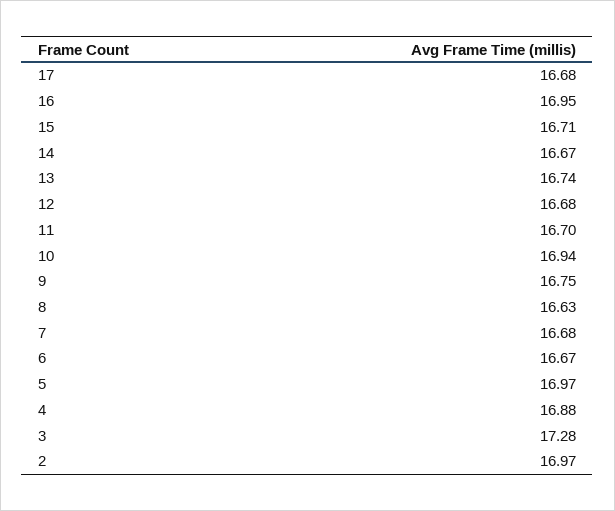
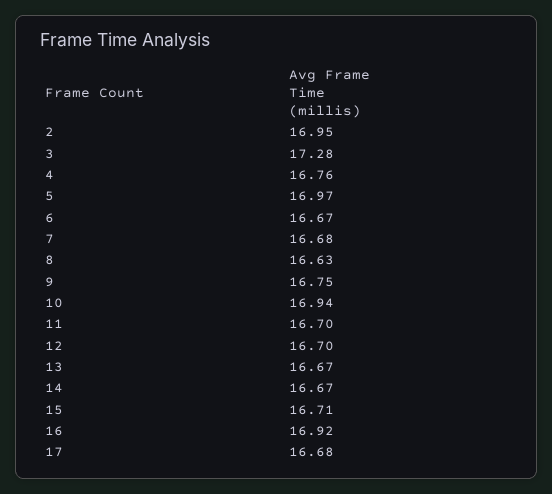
16: 16.95 -> 16.92
13: 16.74 -> 16.67
12: 16.68 -> 16.7
4: 16.88 -> 16.76
2: 16.97 -> 16.95

